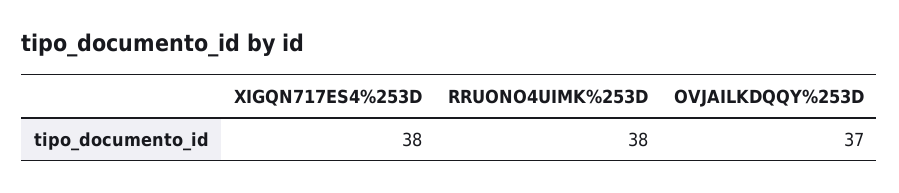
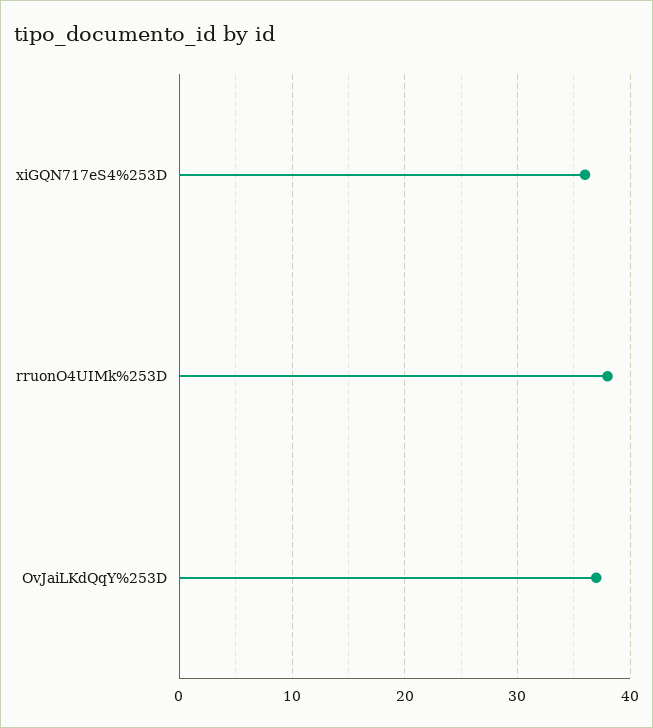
XIGQN717ES4%253D: 38 -> 36

